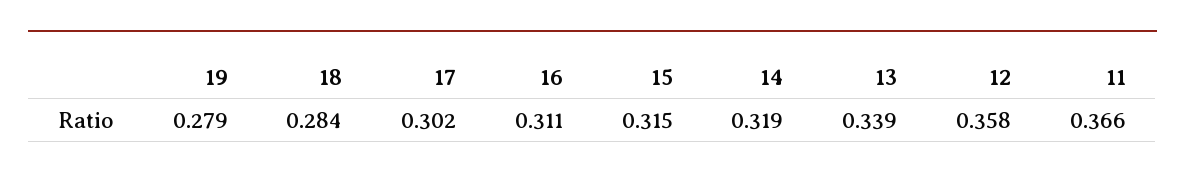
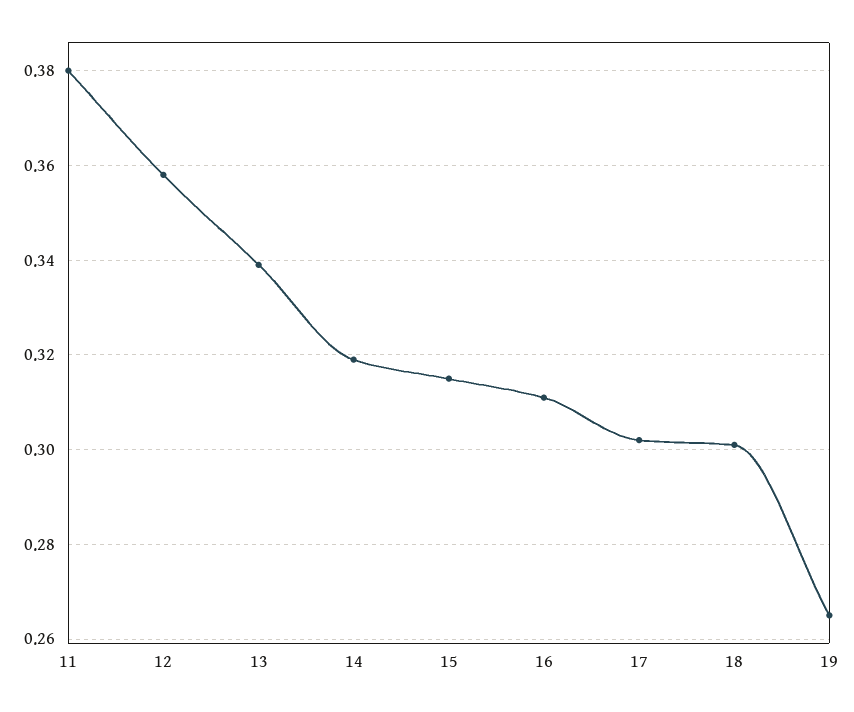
19: 0.279 -> 0.265
18: 0.284 -> 0.3
11: 0.366 -> 0.38

